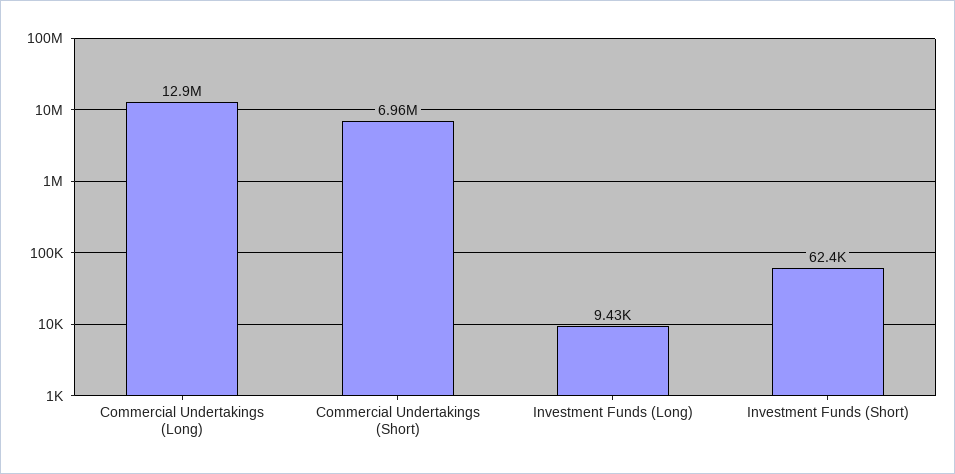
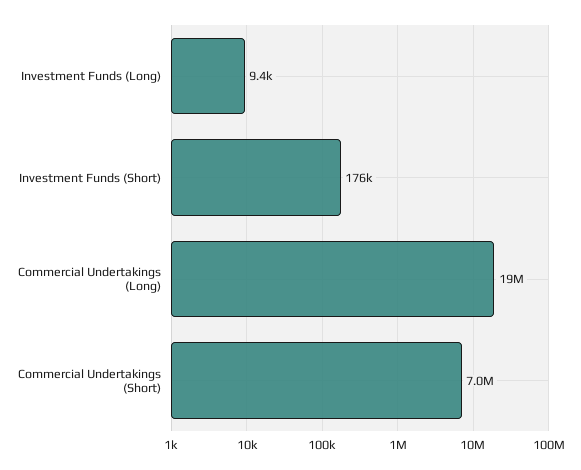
Commercial Undertakings (Long): 12900000 -> 19000000
Investment Funds (Short): 62400 -> 176000

